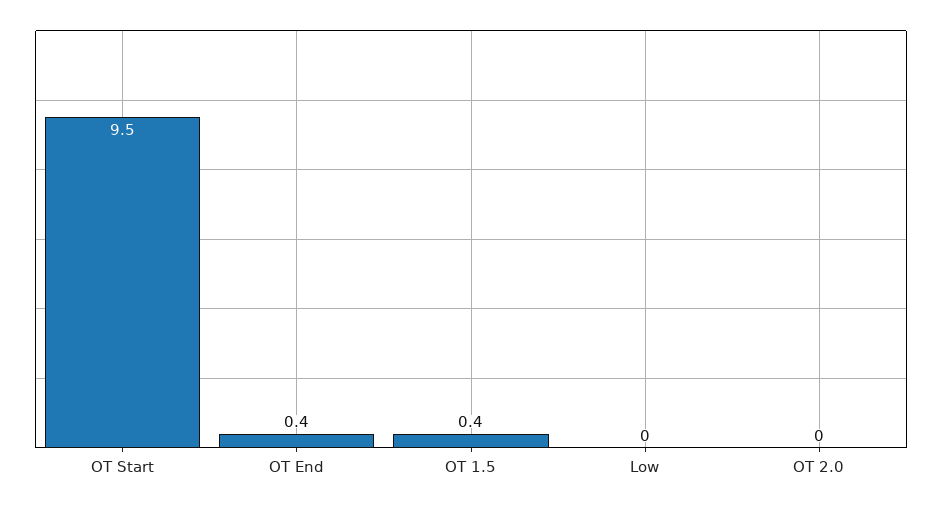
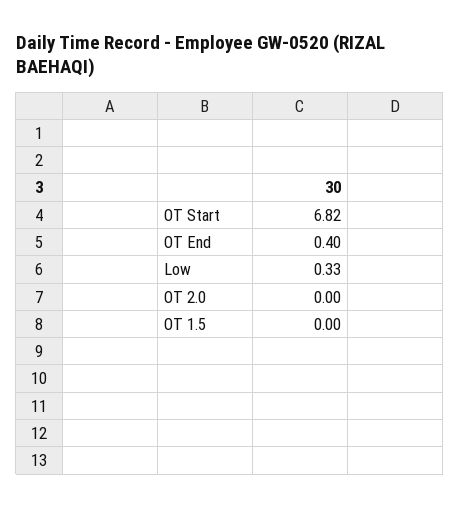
OT Start: 9.5 -> 6.82
OT 1.5: 0.4 -> 0
Low: 0 -> 0.33

